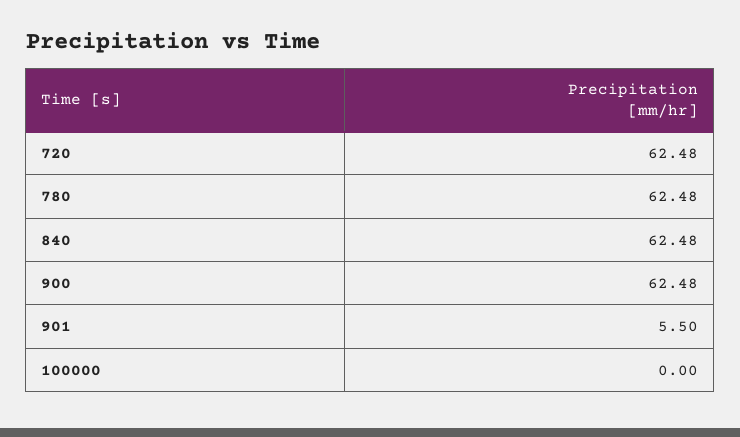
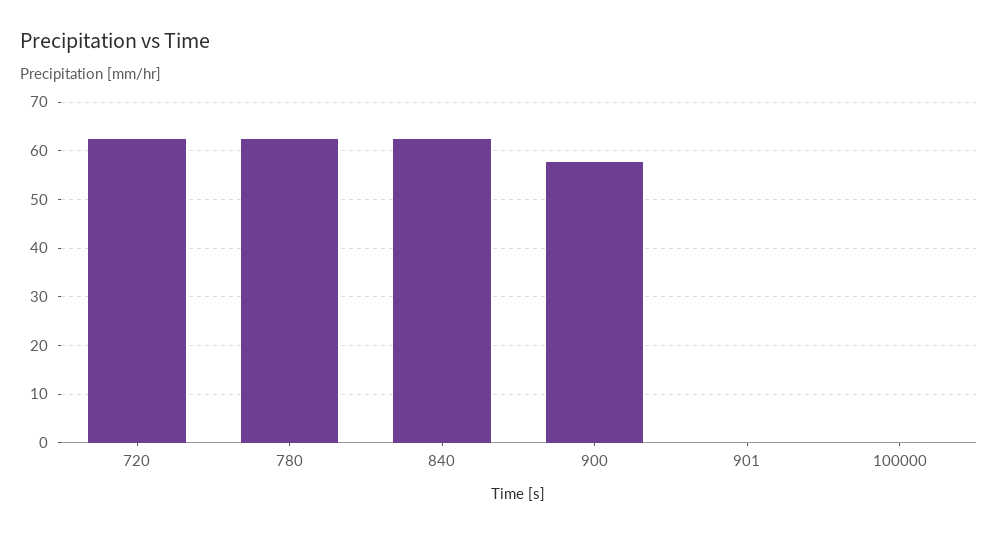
900: 62.48 -> 58
901: 5.5 -> 0

